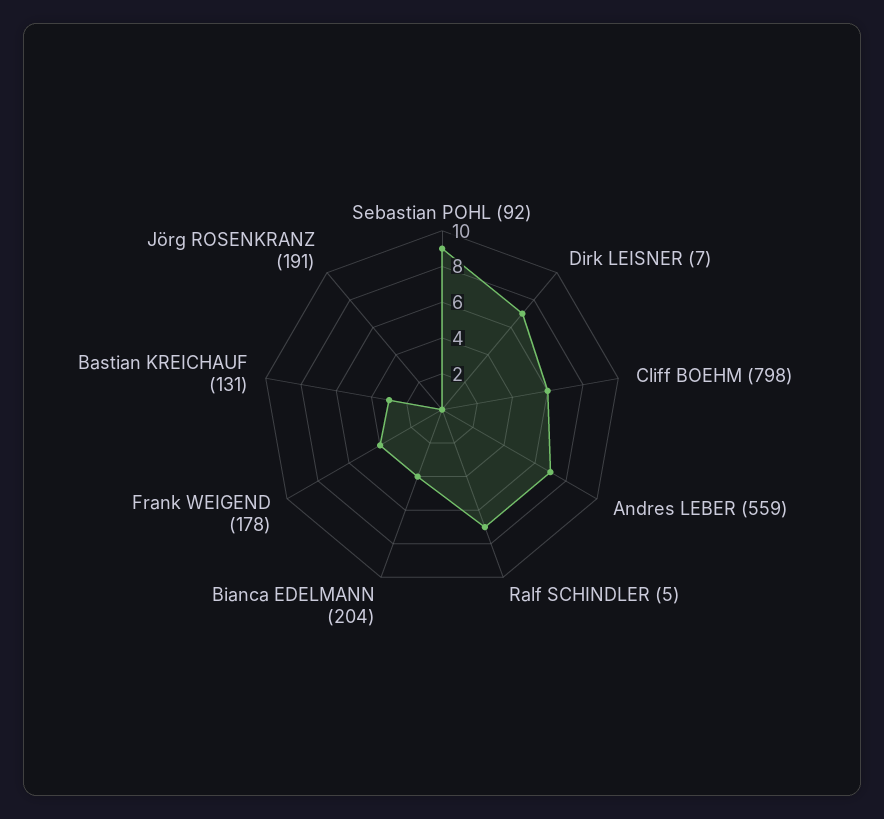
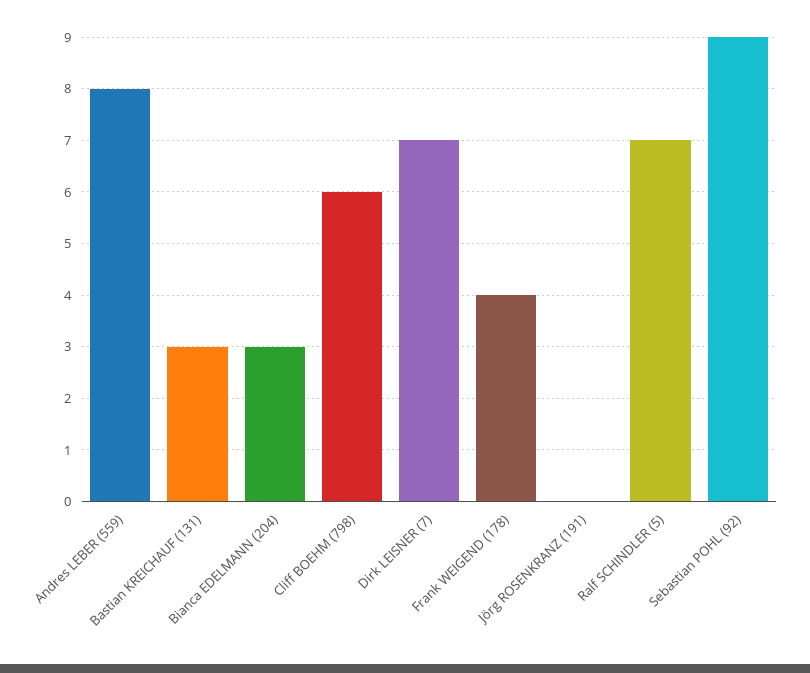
Andres LEBER (559): 7 -> 8
Bianca EDELMANN (204): 4 -> 3

